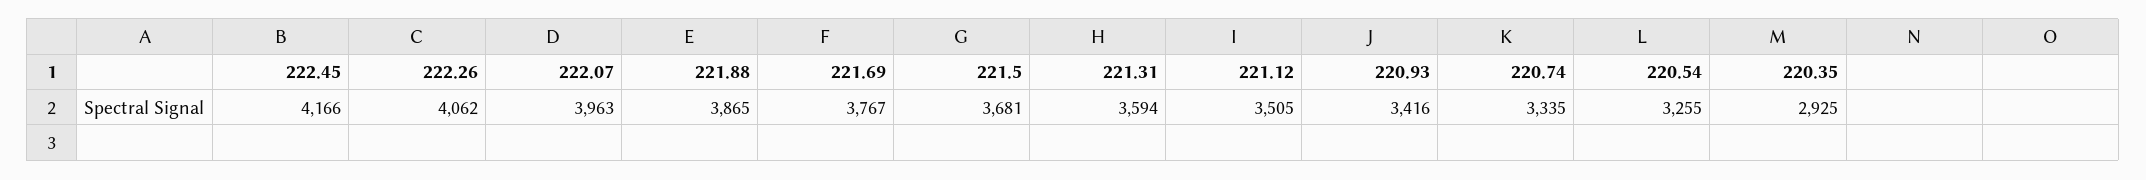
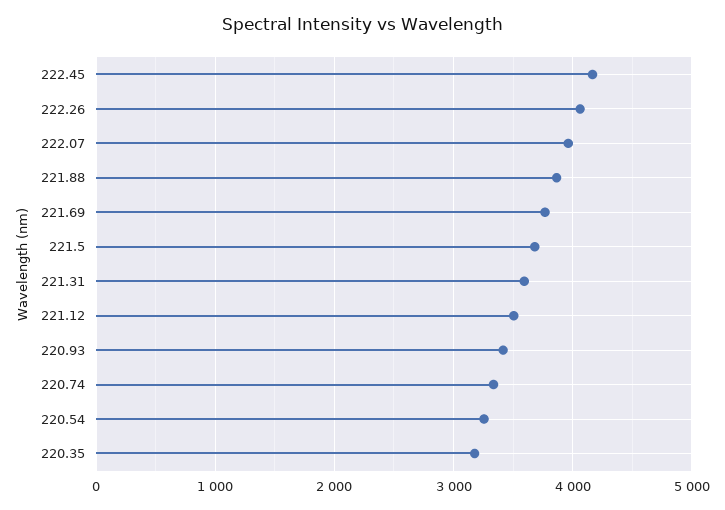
220.35: 2925 -> 3200

